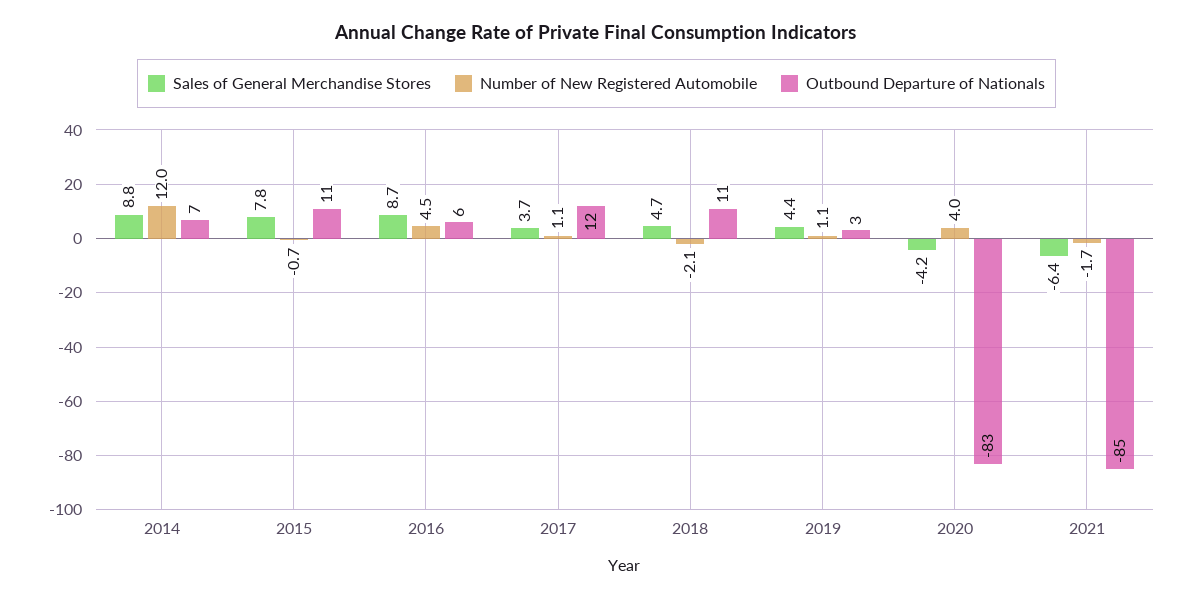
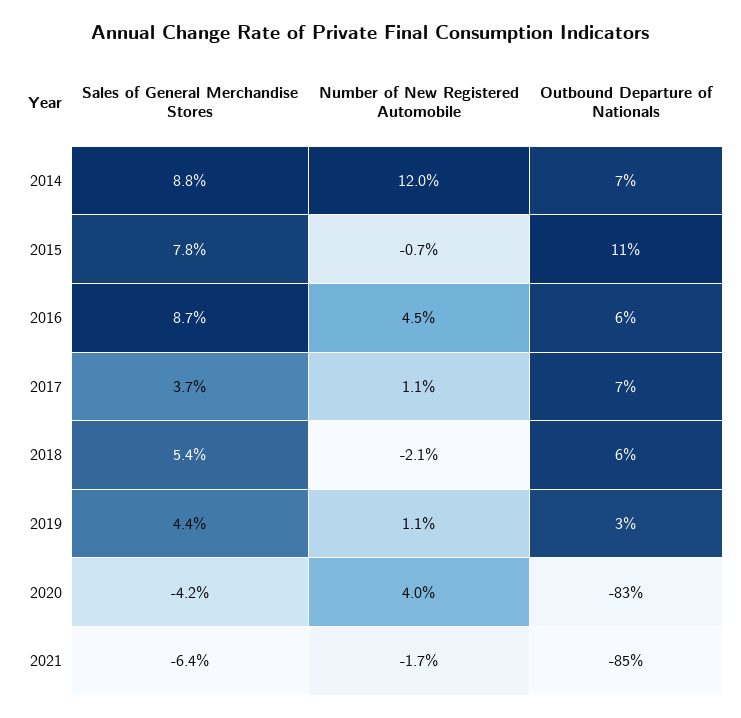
Outbound Departure of Nationals, 2017: 12 -> 7
Sales of General Merchandise Stores, 2018: 4.7 -> 5.4
Outbound Departure of Nationals, 2018: 11 -> 6

